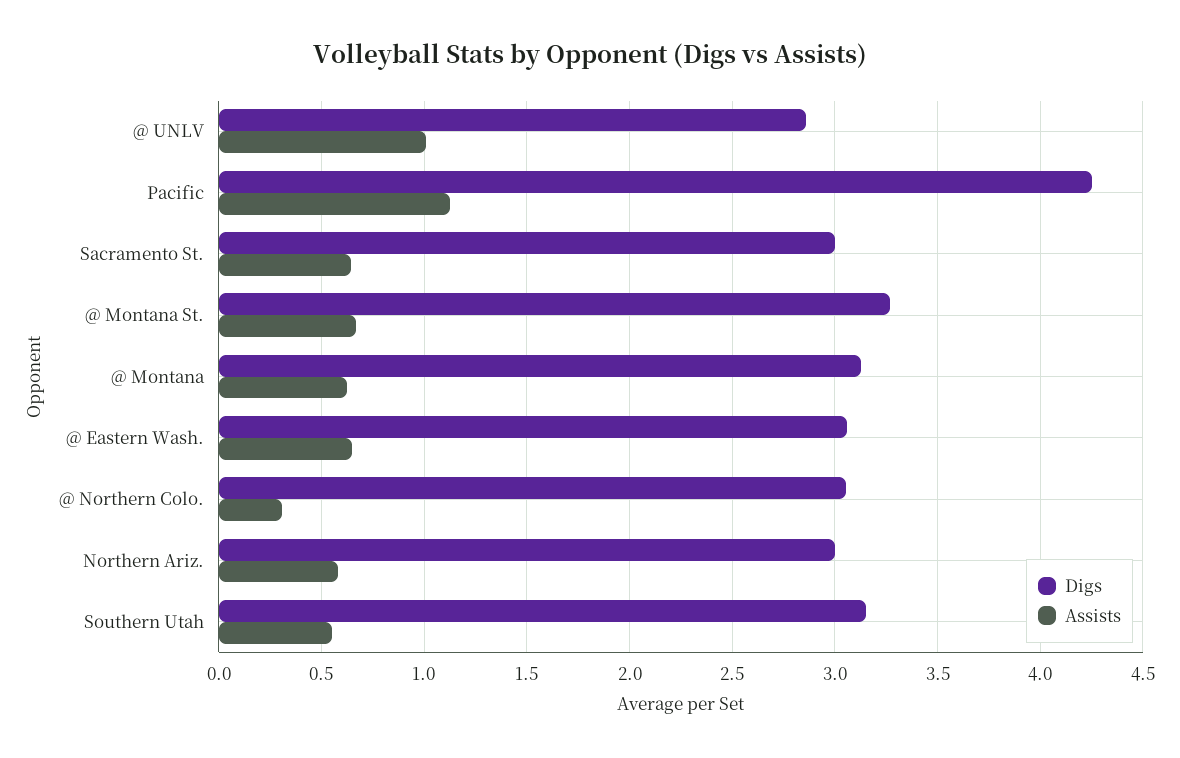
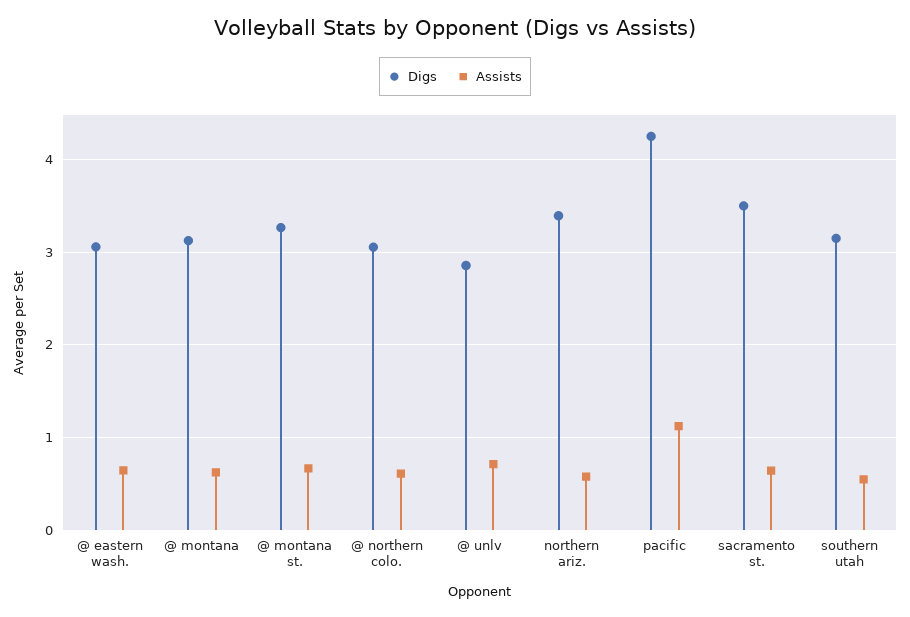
Assists, @ UNLV: 1 -> 0.7
Digs, Sacramento St.: 3 -> 3.5
Assists, @ Northern Colo.: 0.3 -> 0.6
Digs, Northern Ariz.: 3 -> 3.4

